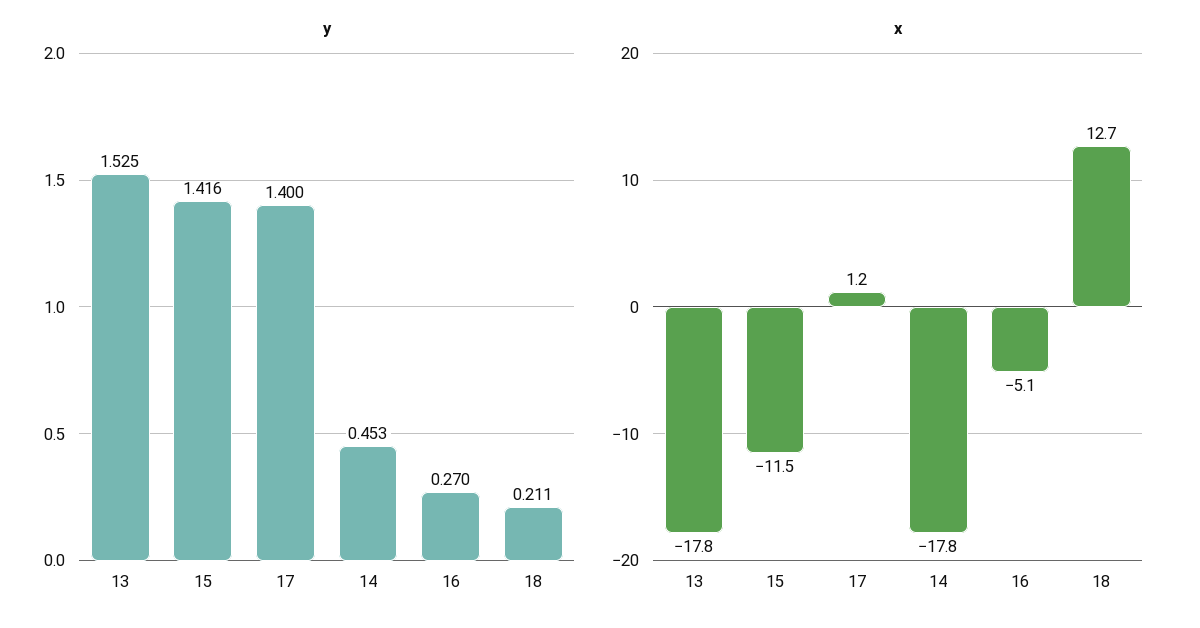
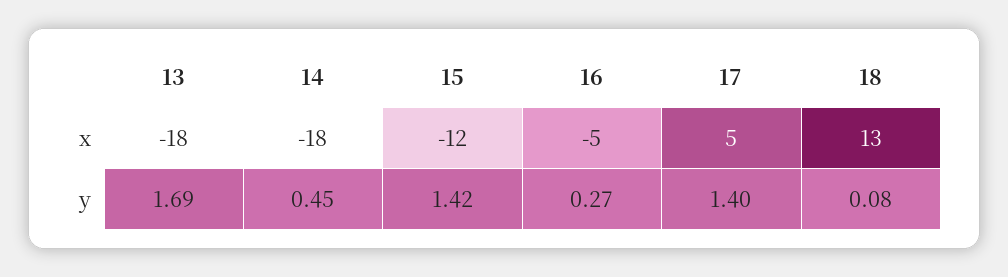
y, 13: 1.525 -> 1.69
y, 18: 0.211 -> 0.08
x, 17: 1.2 -> 5

